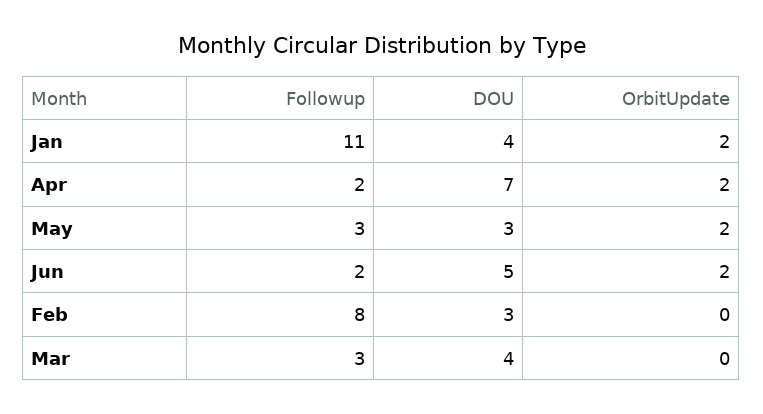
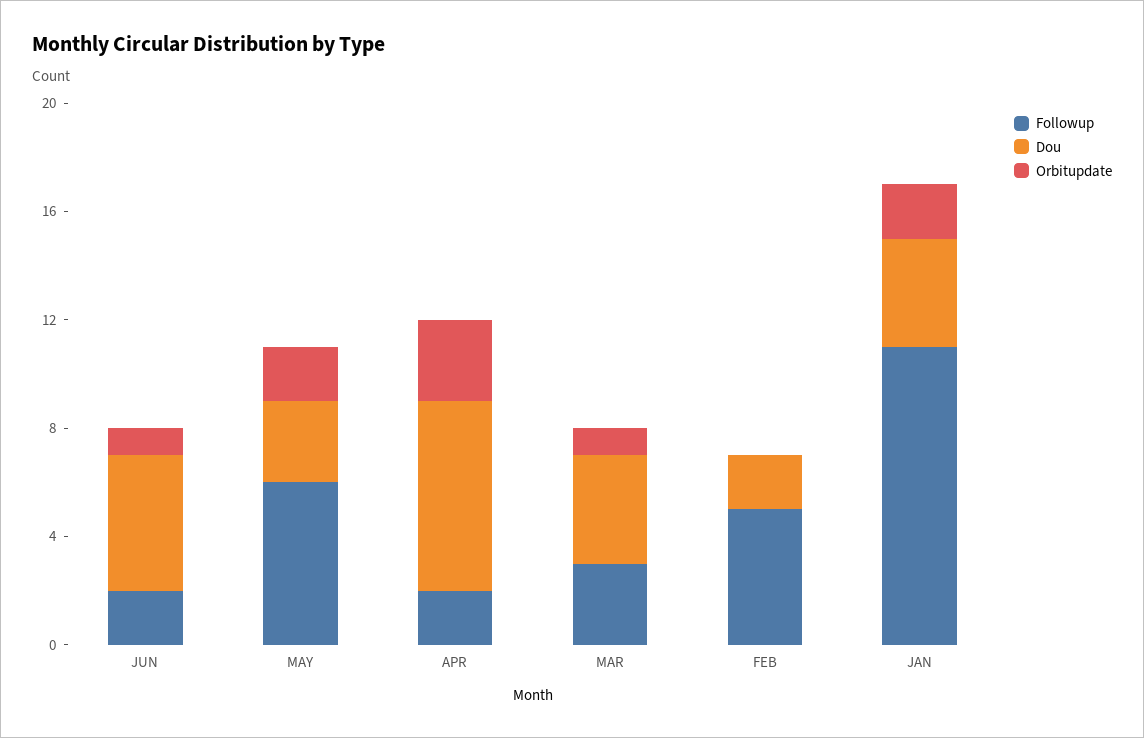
OrbitUpdate, Apr: 2 -> 3
Followup, May: 3 -> 6
OrbitUpdate, Jun: 2 -> 1
Followup, Feb: 8 -> 5
DOU, Feb: 3 -> 2
OrbitUpdate, Mar: 0 -> 1

